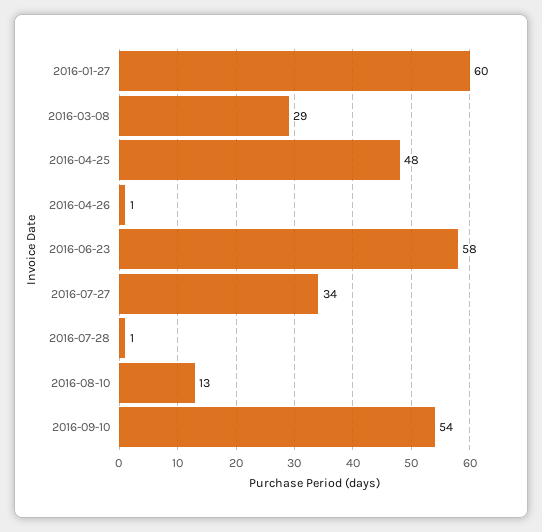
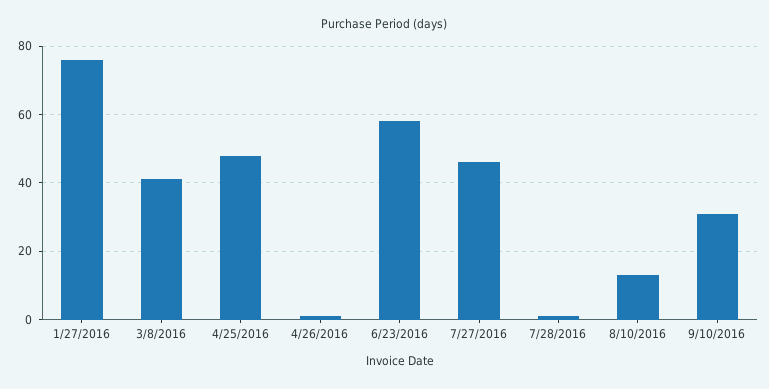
2016-01-27: 60 -> 75
2016-03-08: 29 -> 40
2016-07-27: 34 -> 45
2016-09-10: 54 -> 30

